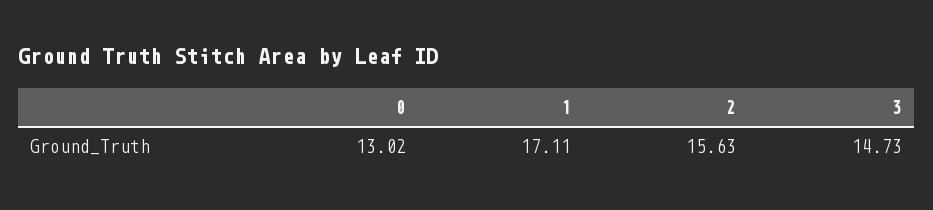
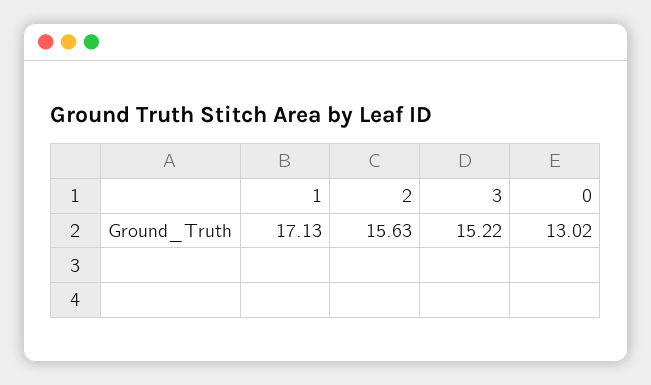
1: 17.11 -> 17.13
3: 14.73 -> 15.22

